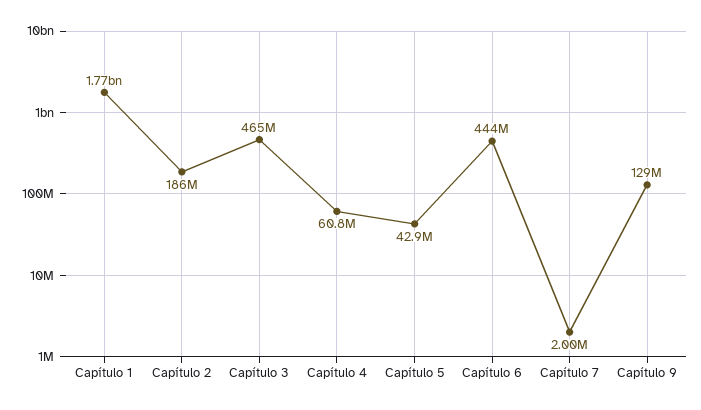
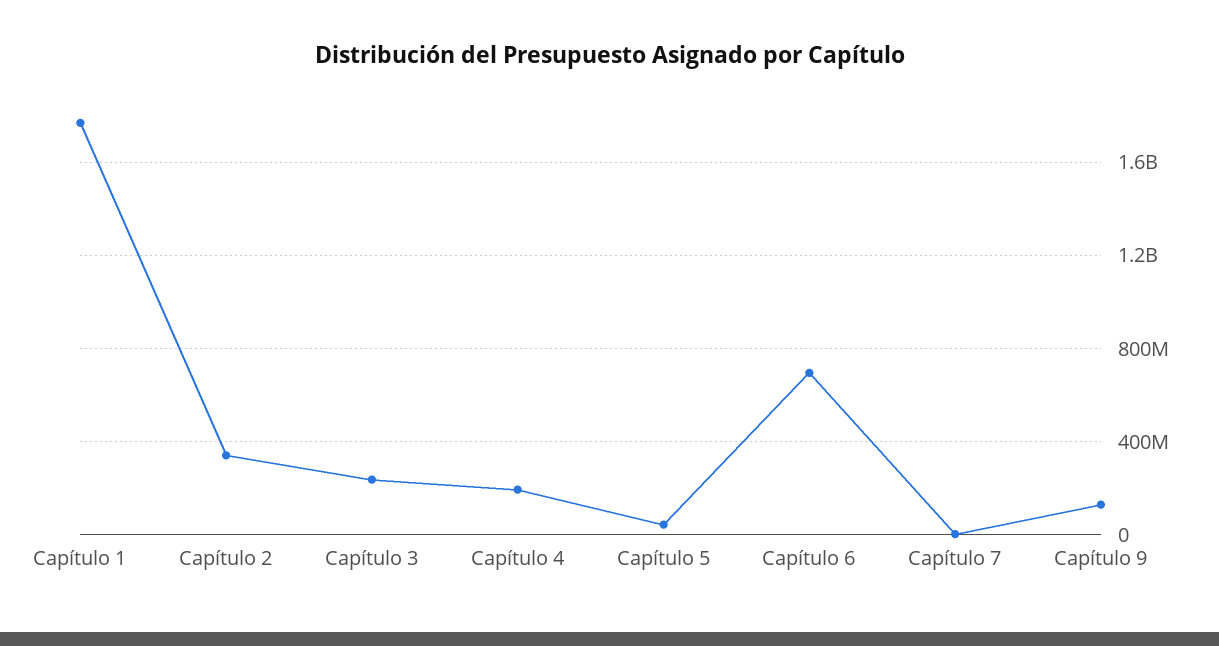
Capítulo 2: 186000000 -> 350000000
Capítulo 3: 465000000 -> 250000000
Capítulo 4: 60800000 -> 200000000
Capítulo 6: 444000000 -> 700000000

